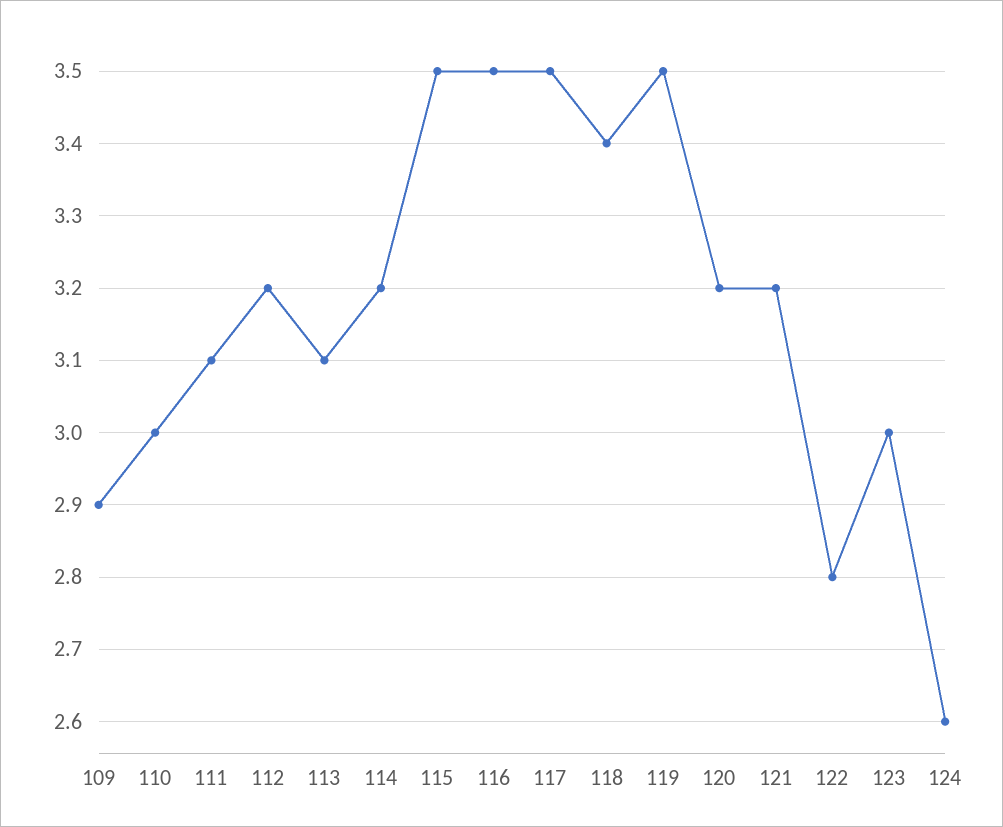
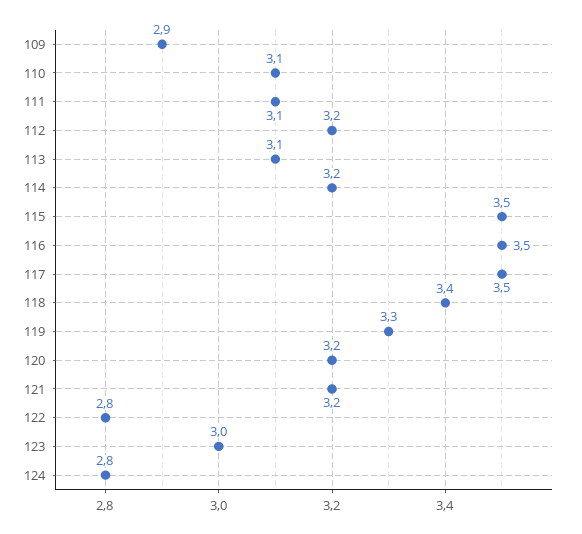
110: 3 -> 3.1
119: 3.5 -> 3.3
124: 2.6 -> 2.8

